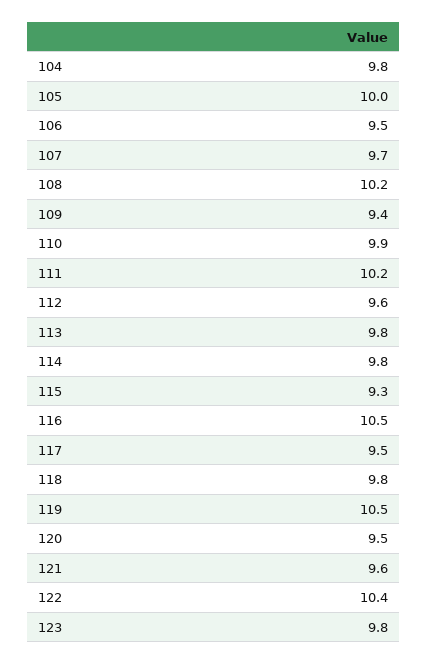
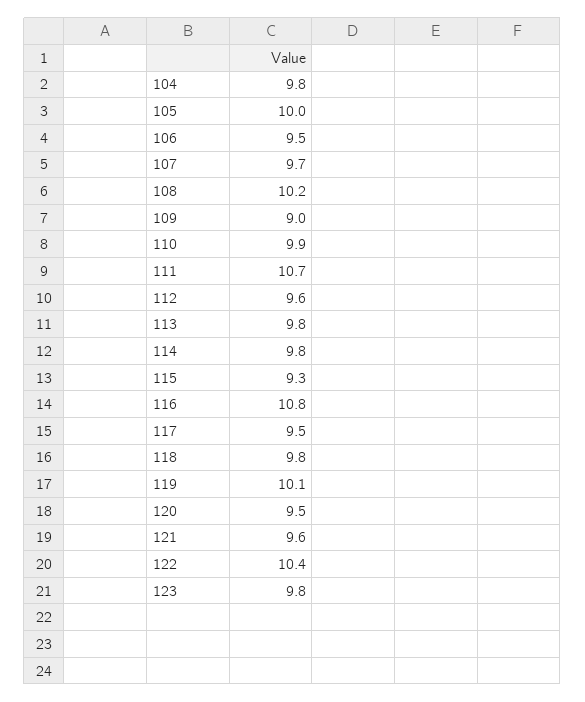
109: 9.4 -> 9
111: 10.2 -> 10.7
116: 10.5 -> 10.8
119: 10.5 -> 10.1

